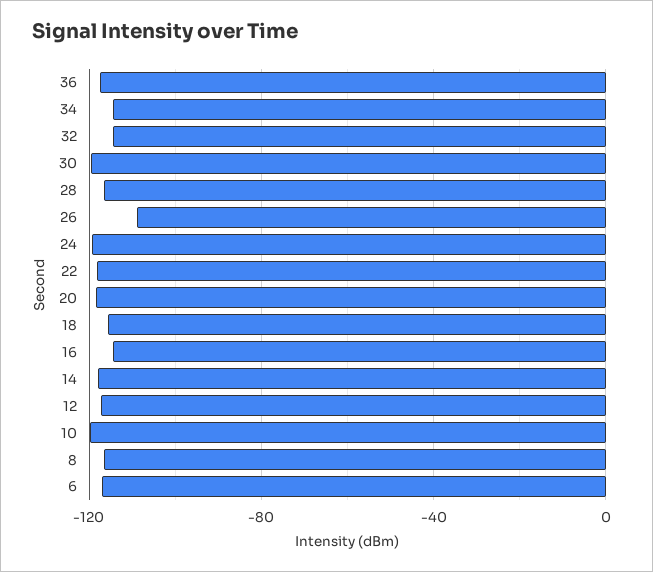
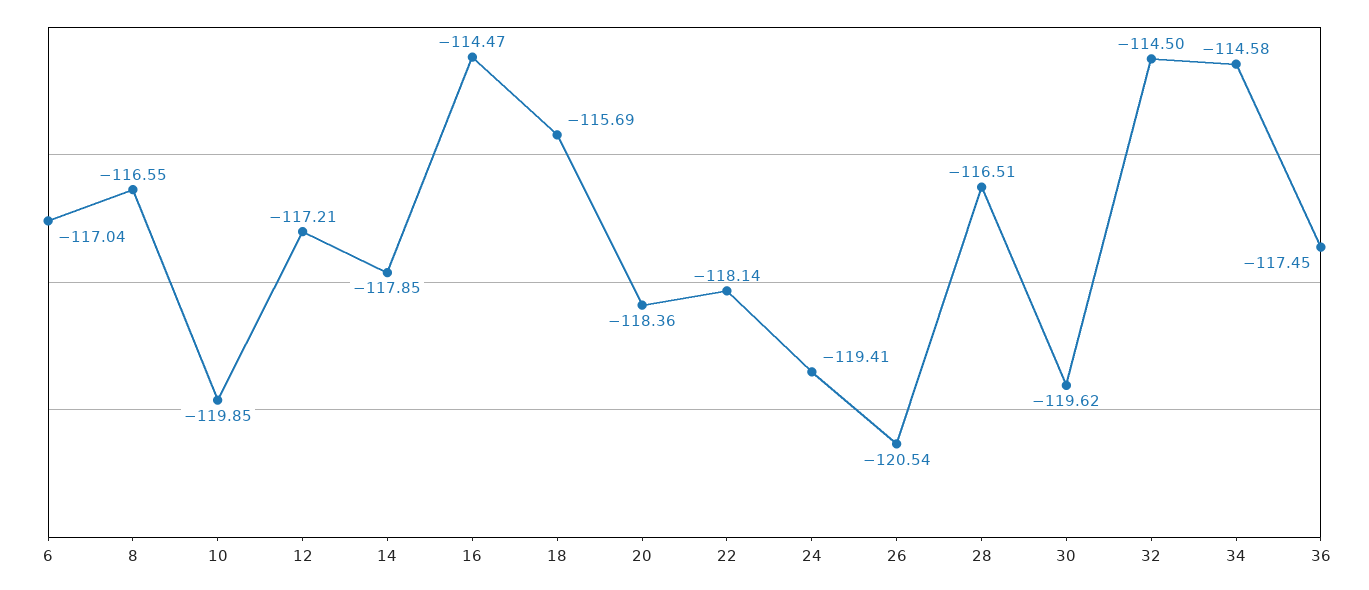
26: -110 -> -120.54

